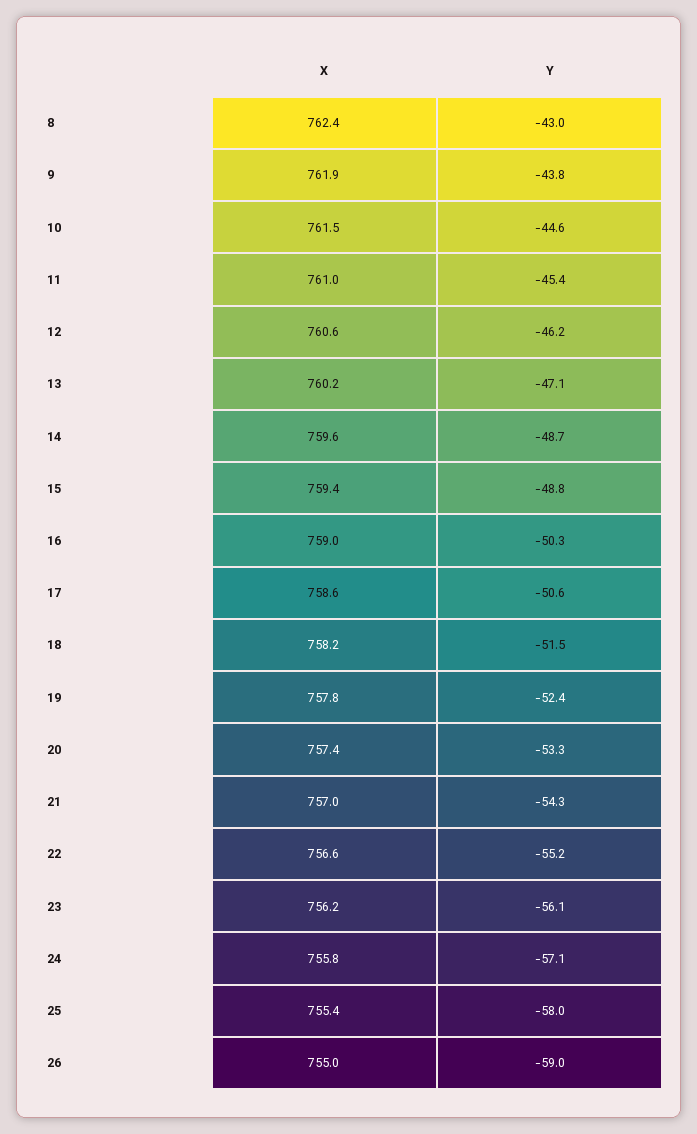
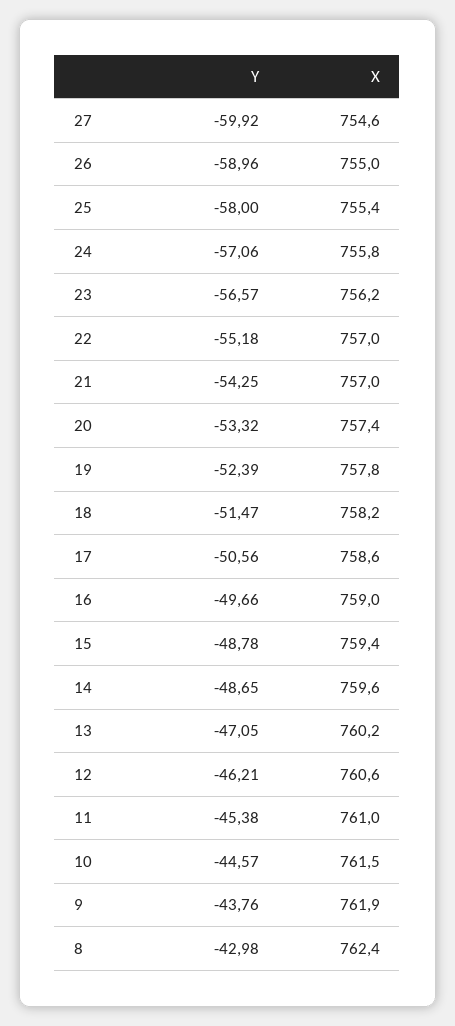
Y, 16: -50.3 -> -49.66
X, 22: 756.6 -> 757
Y, 23: -56.1 -> -56.57
Y, 27: none -> -59.92
X, 27: none -> 754.6

